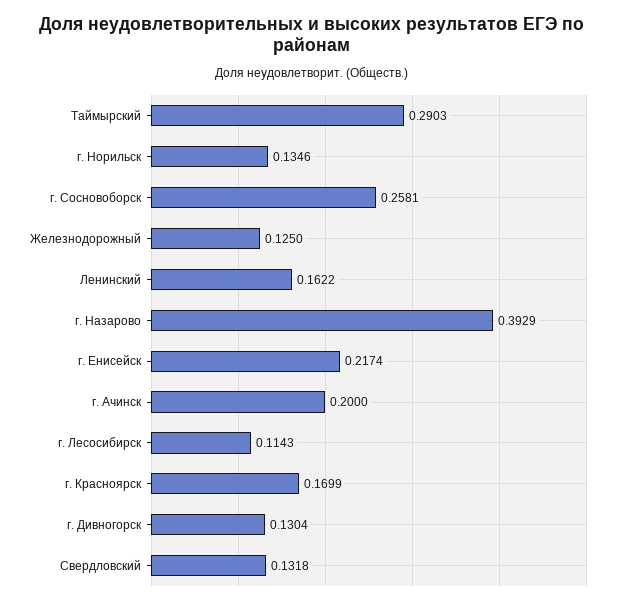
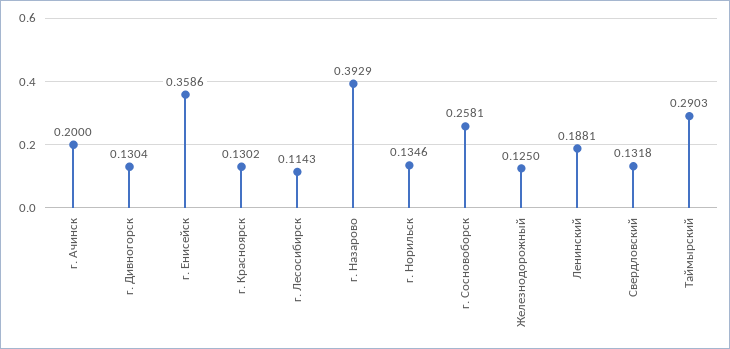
Ленинский: 0.1622 -> 0.1881
г. Енисейск: 0.2174 -> 0.3586
г. Красноярск: 0.1699 -> 0.1302

